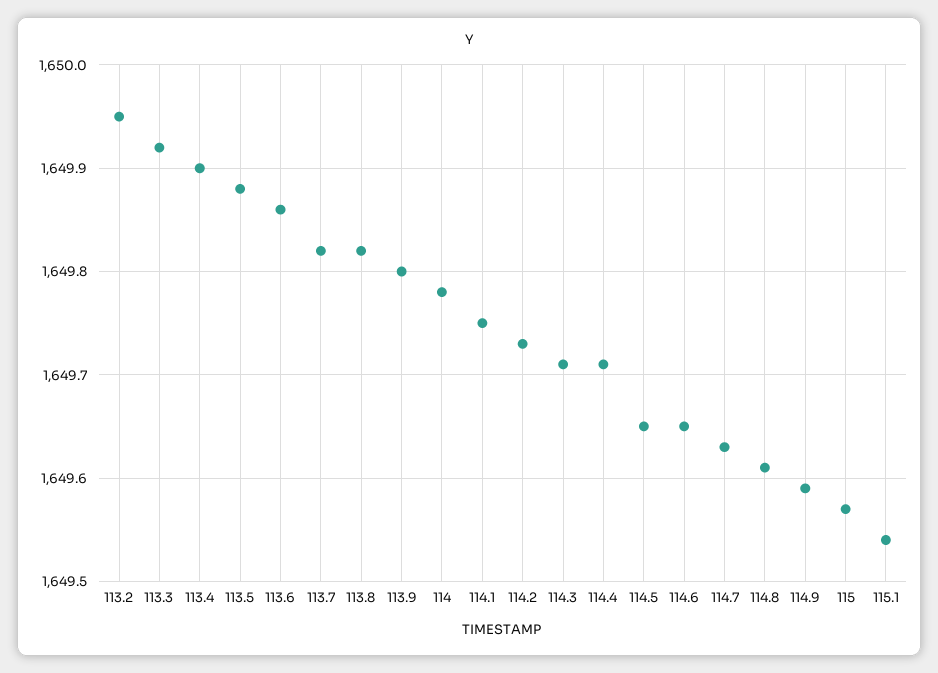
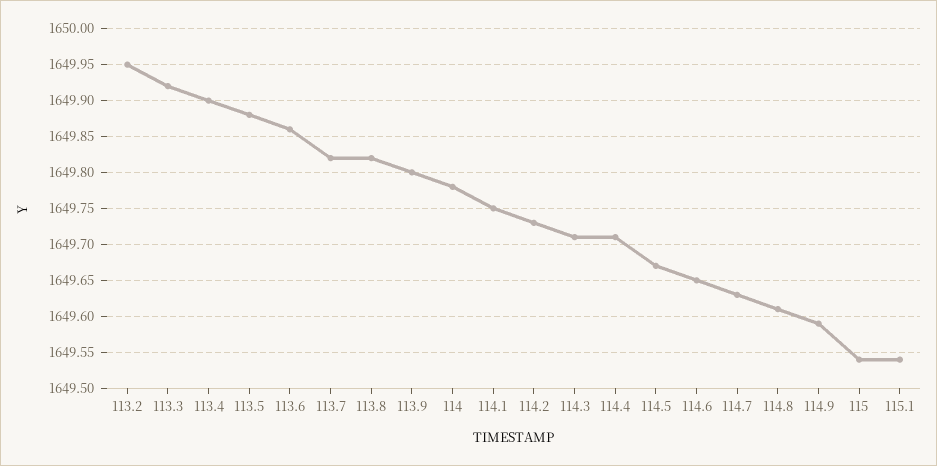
114.5: 1649.65 -> 1649.67
115: 1649.57 -> 1649.54

